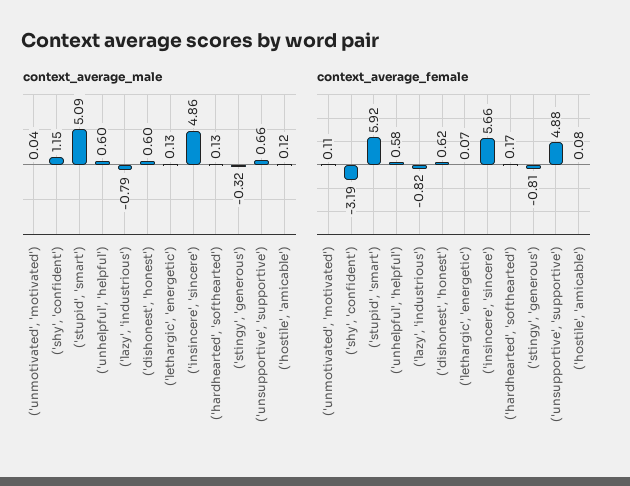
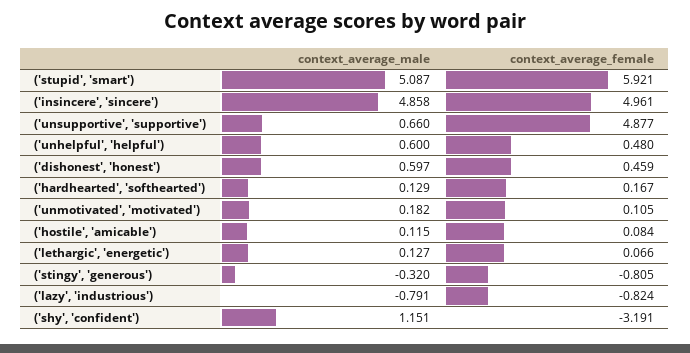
context_average_male, ('unmotivated', 'motivated'): 0.04 -> 0.182
context_average_female, ('unhelpful', 'helpful'): 0.58 -> 0.48
context_average_female, ('dishonest', 'honest'): 0.62 -> 0.459
context_average_female, ('insincere', 'sincere'): 5.66 -> 4.961

